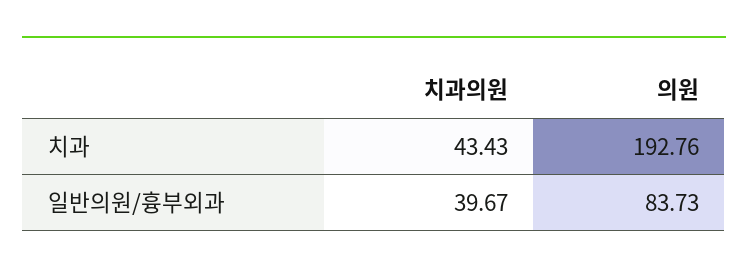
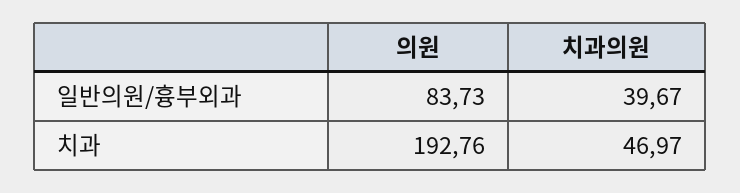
치과의원, 치과: 43.43 -> 46.97

